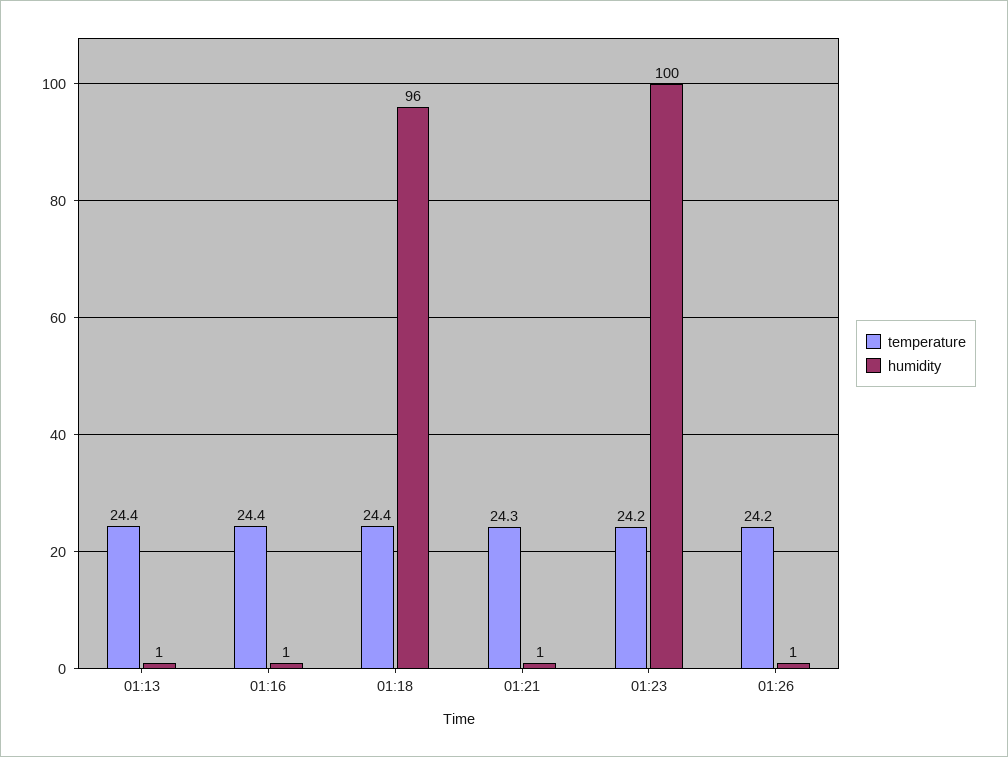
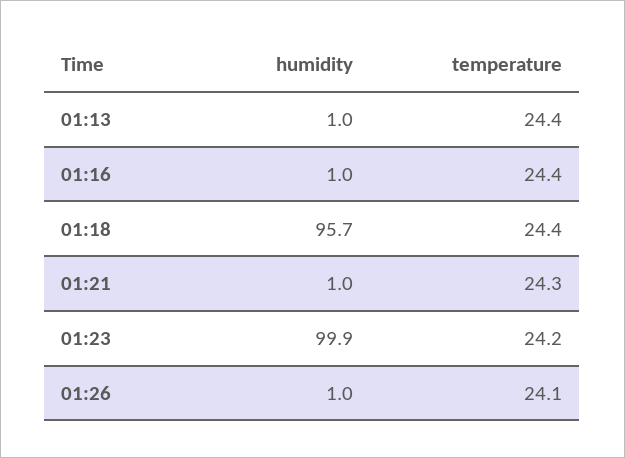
temperature, 01:26: 24.2 -> 24.1

